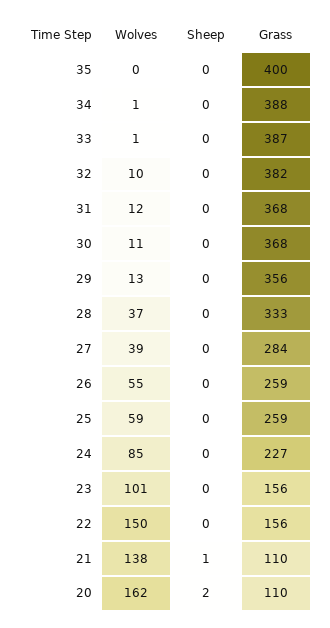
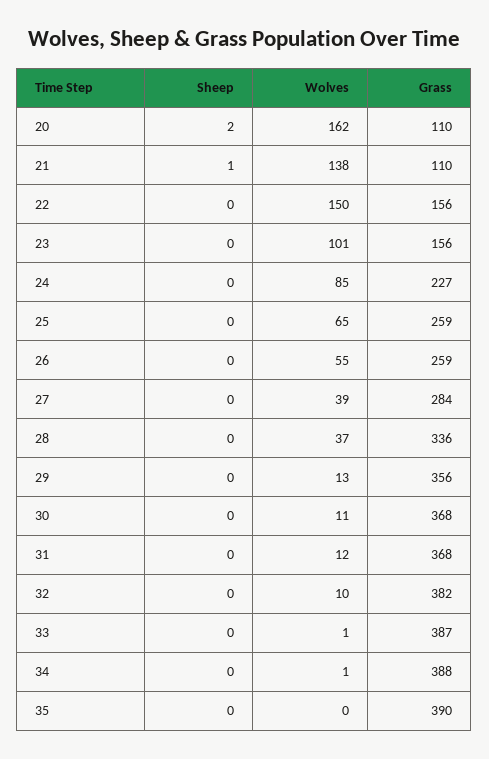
Grass, 35: 400 -> 390
Grass, 28: 333 -> 336
Wolves, 25: 59 -> 65

